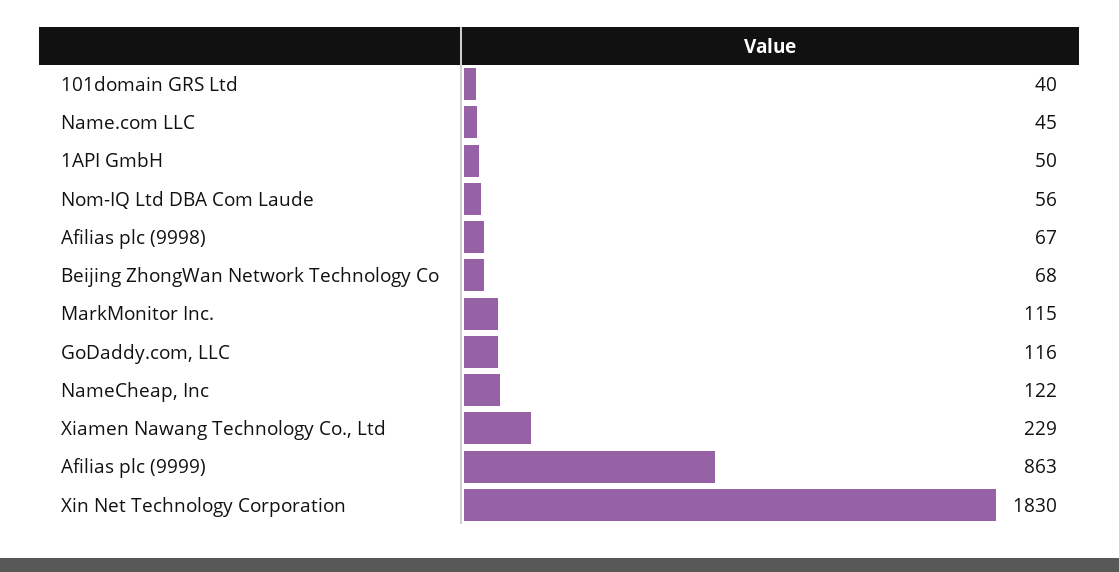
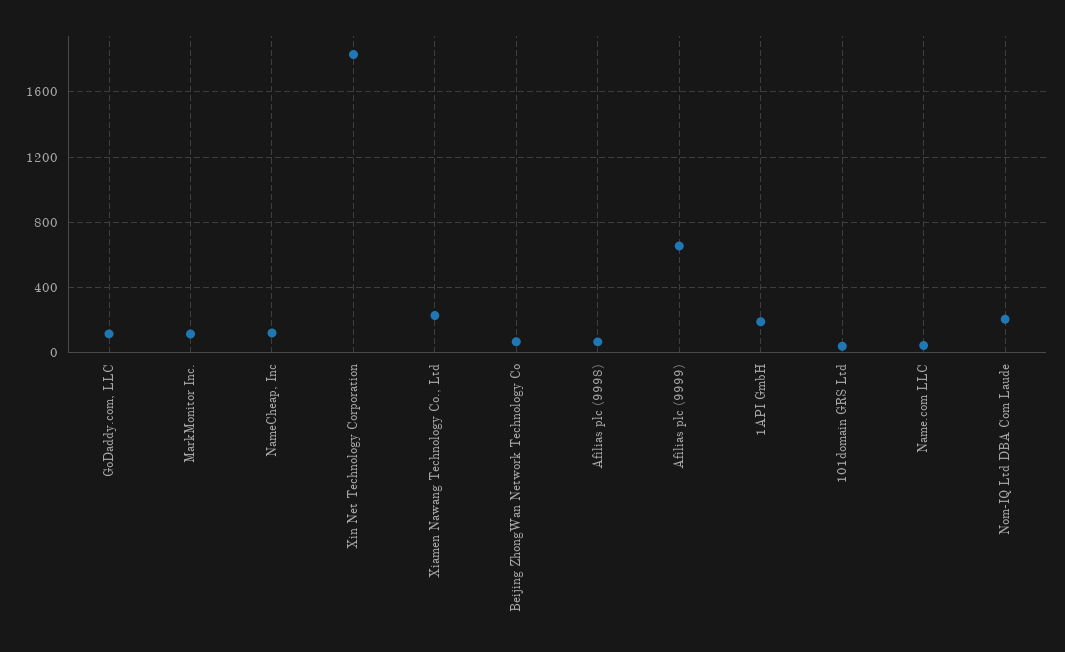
1API GmbH: 50 -> 200
Nom-IQ Ltd DBA Com Laude: 56 -> 200
Afilias plc (9999): 863 -> 650

